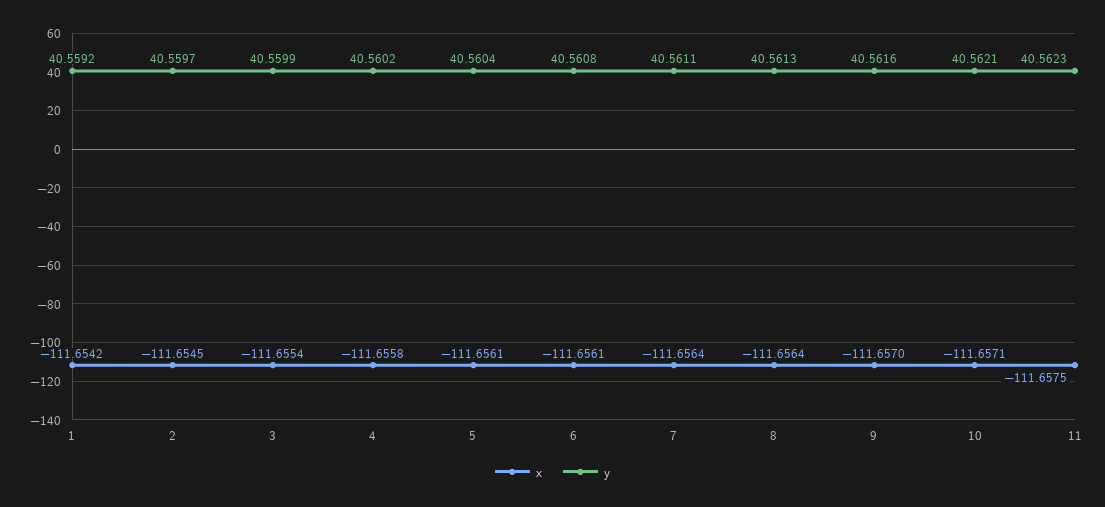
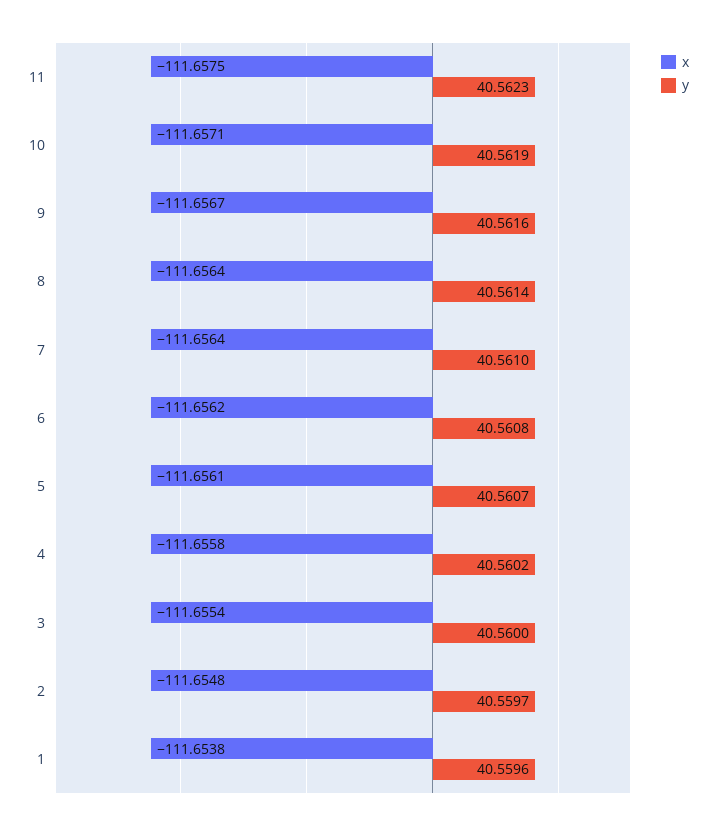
x, 1: -111.6542 -> -111.6538
y, 1: 40.5592 -> 40.5596
x, 2: -111.6545 -> -111.6548
y, 3: 40.5599 -> 40.56
y, 5: 40.5604 -> 40.5607
x, 6: -111.6561 -> -111.6562
y, 7: 40.5611 -> 40.561
y, 8: 40.5613 -> 40.5614
x, 9: -111.657 -> -111.6567
y, 10: 40.5621 -> 40.5619

